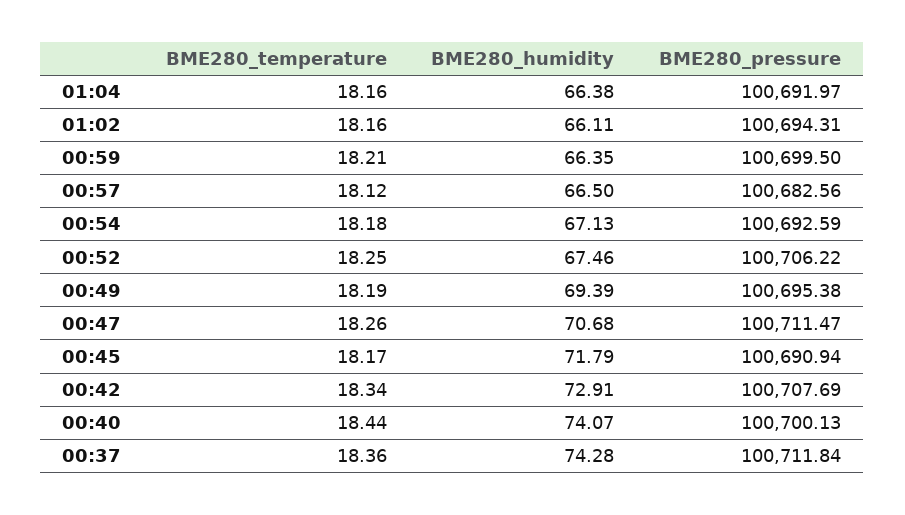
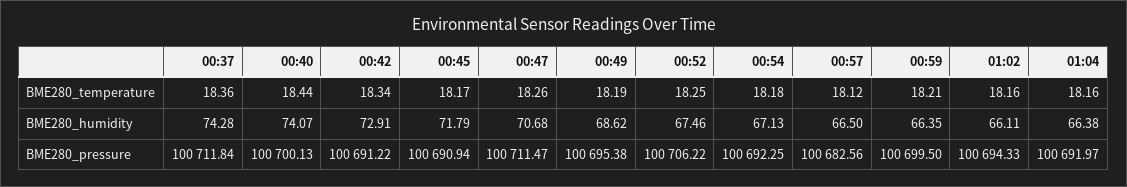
BME280_pressure, 01:02: 100694.31 -> 100694.33
BME280_pressure, 00:54: 100692.59 -> 100692.25
BME280_humidity, 00:49: 69.39 -> 68.62
BME280_pressure, 00:42: 100707.69 -> 100691.22

